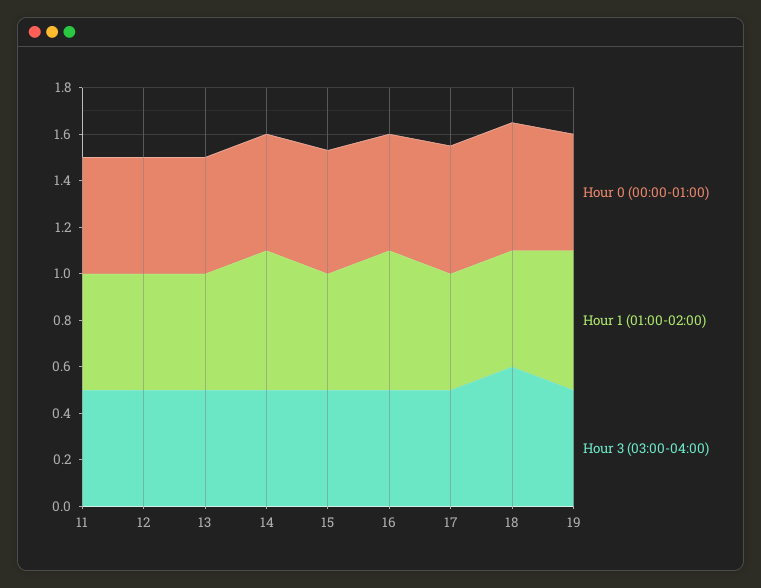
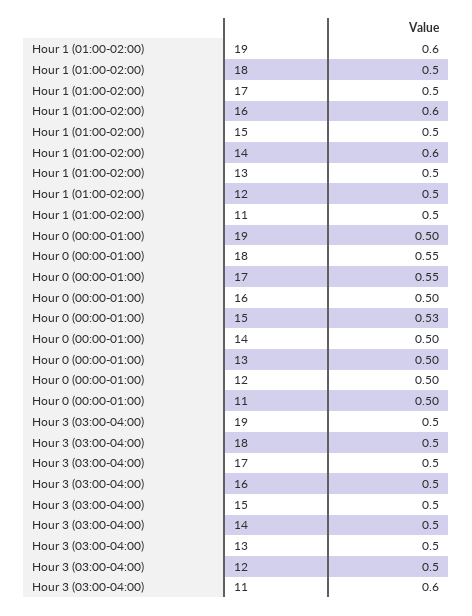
Hour 3 (03:00-04:00), 11: 0.5 -> 0.6
Hour 3 (03:00-04:00), 18: 0.6 -> 0.5

